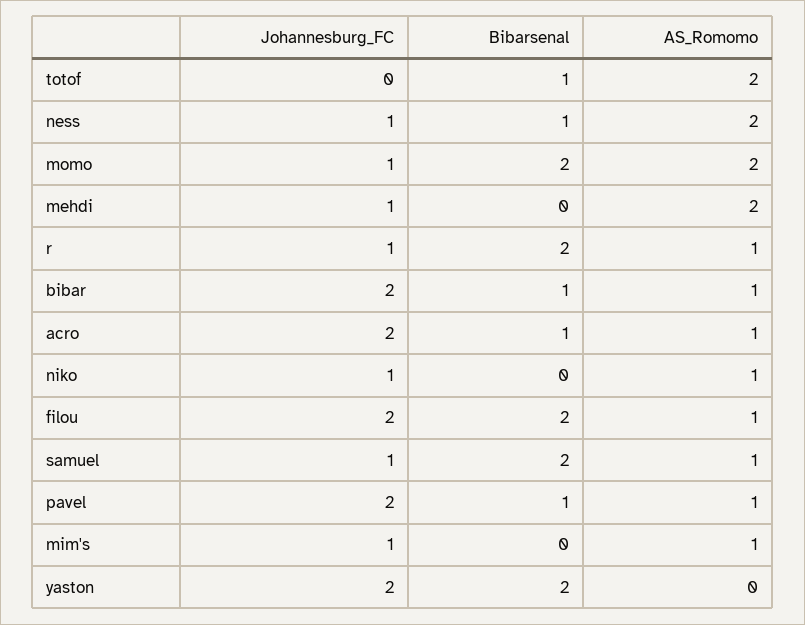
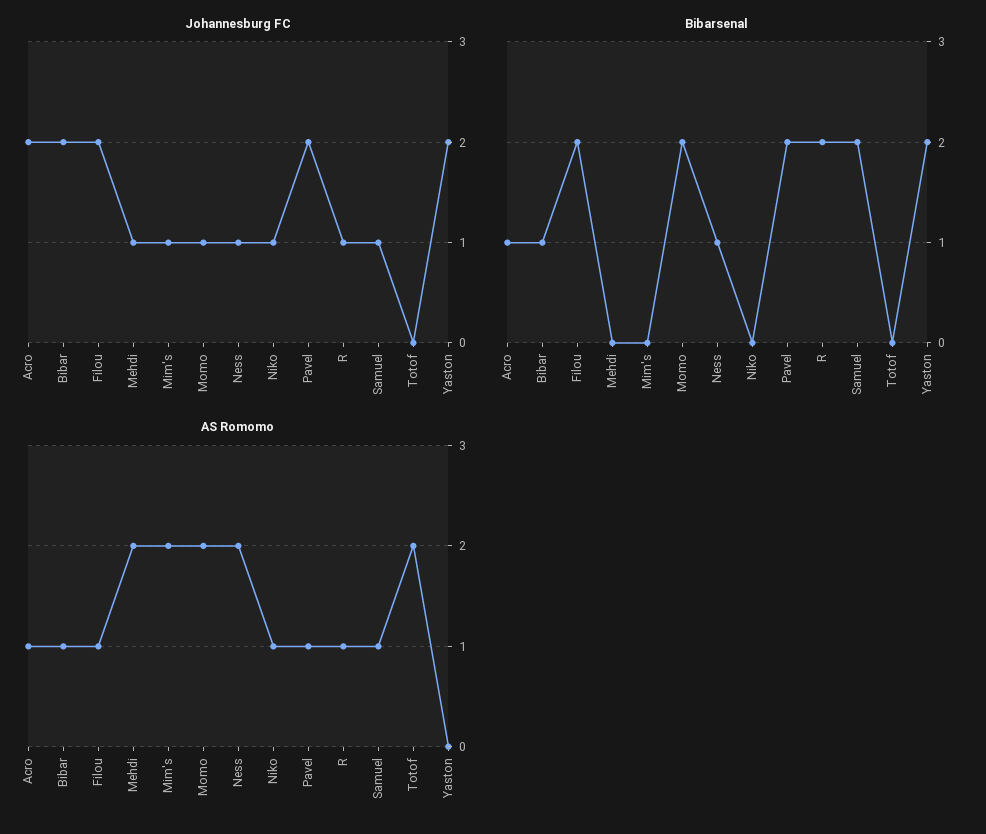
Bibarsenal, totof: 1 -> 0
Bibarsenal, pavel: 1 -> 2
AS_Romomo, mim's: 1 -> 2

